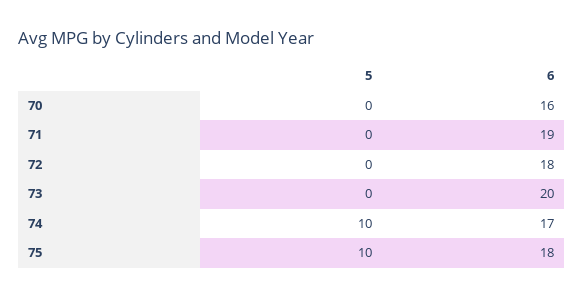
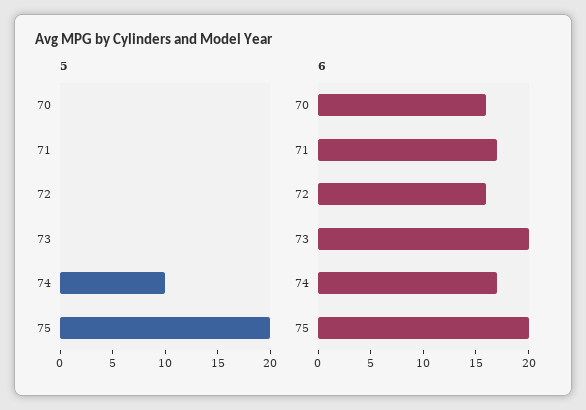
6, 71: 19 -> 17
6, 72: 18 -> 16
5, 75: 10 -> 20
6, 75: 18 -> 20

